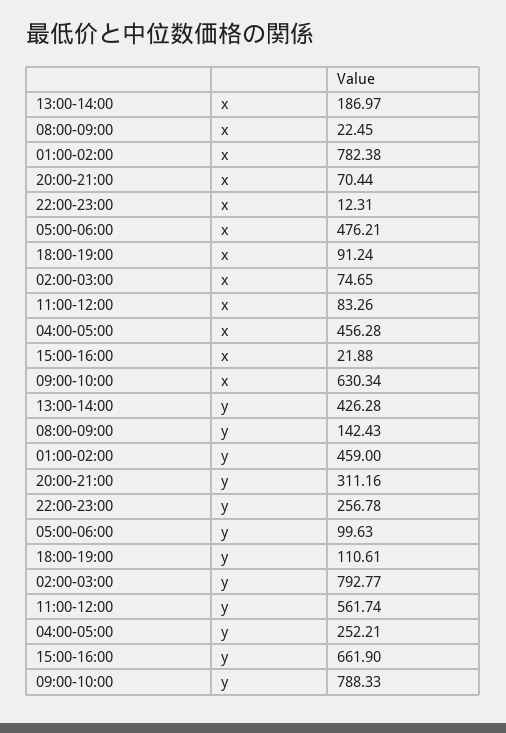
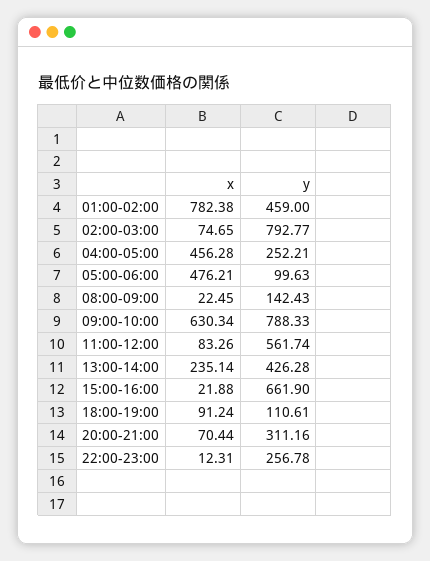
13:00-14:00, x: 186.97 -> 235.14

